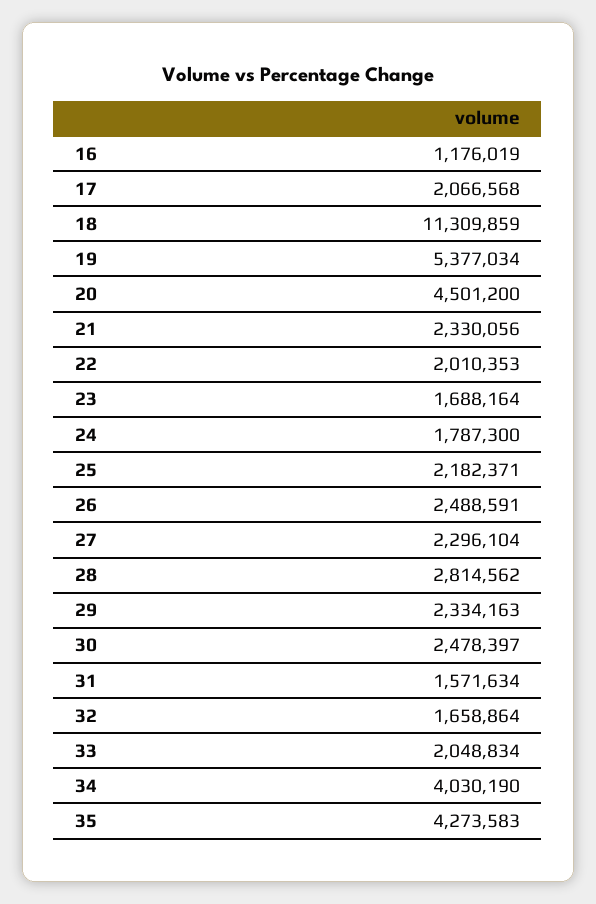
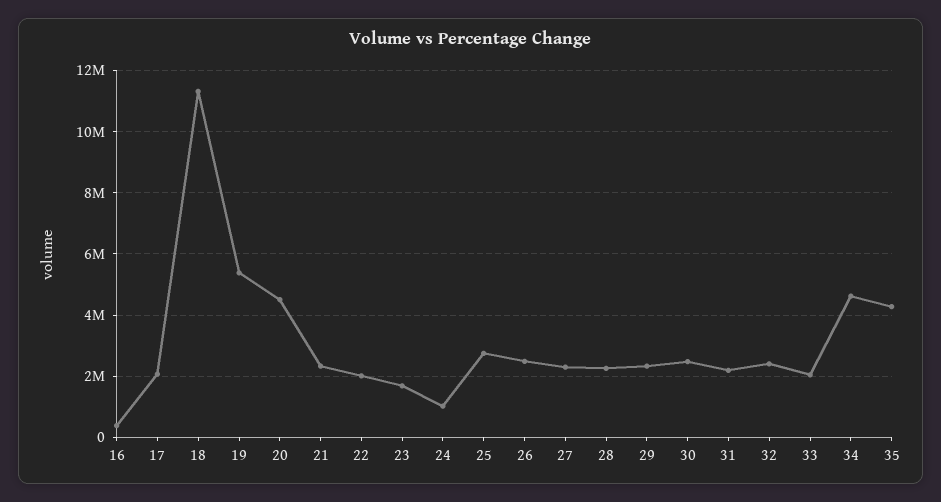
16: 1176019 -> 400000
24: 1787300 -> 1000000
25: 2182371 -> 2800000
28: 2814562 -> 2200000
31: 1571634 -> 2200000
32: 1658864 -> 2400000
34: 4030190 -> 4600000

